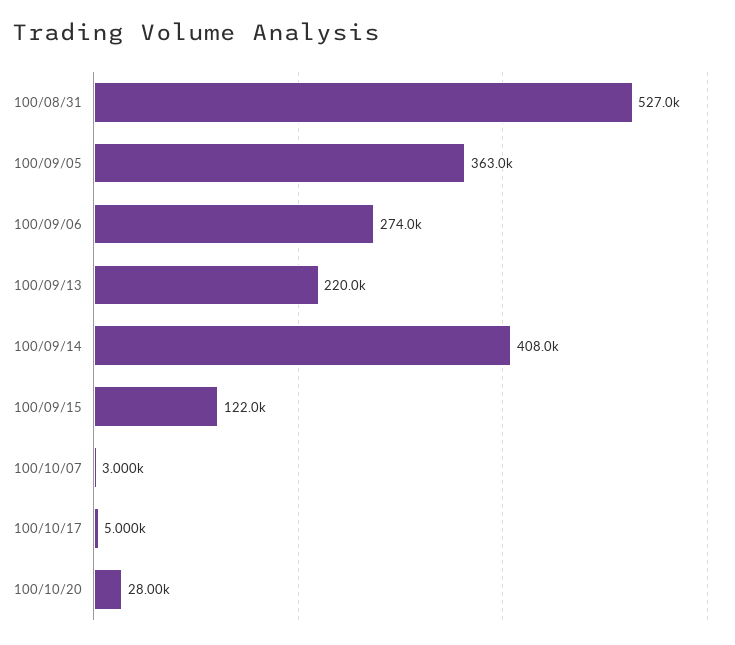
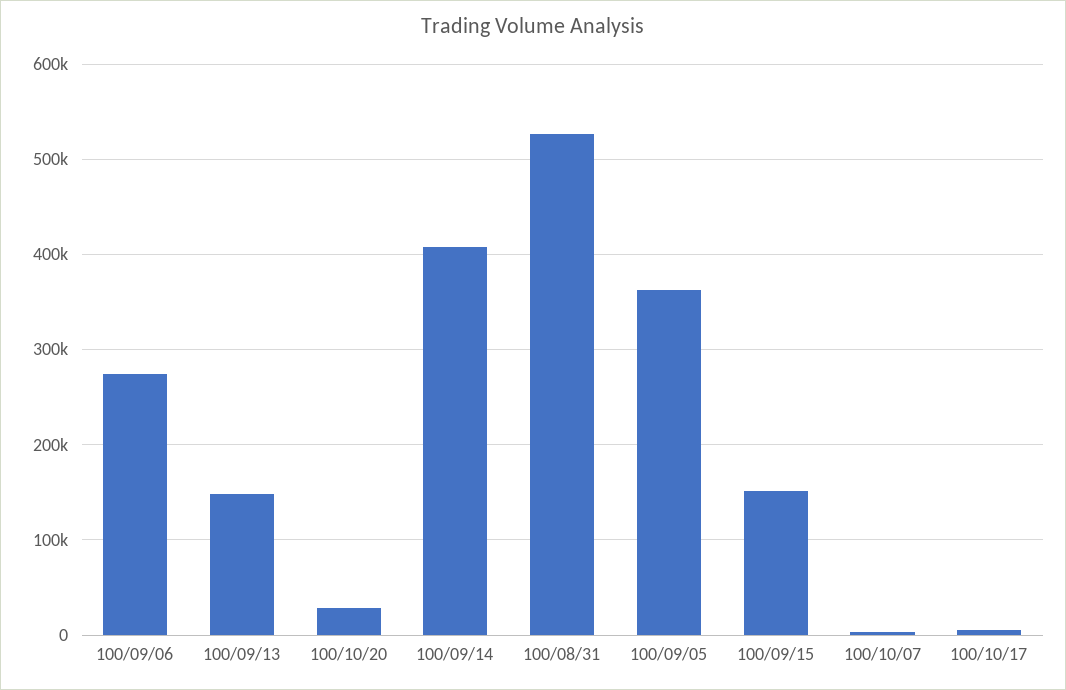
100/09/13: 220000 -> 150000
100/09/15: 122000 -> 150000

